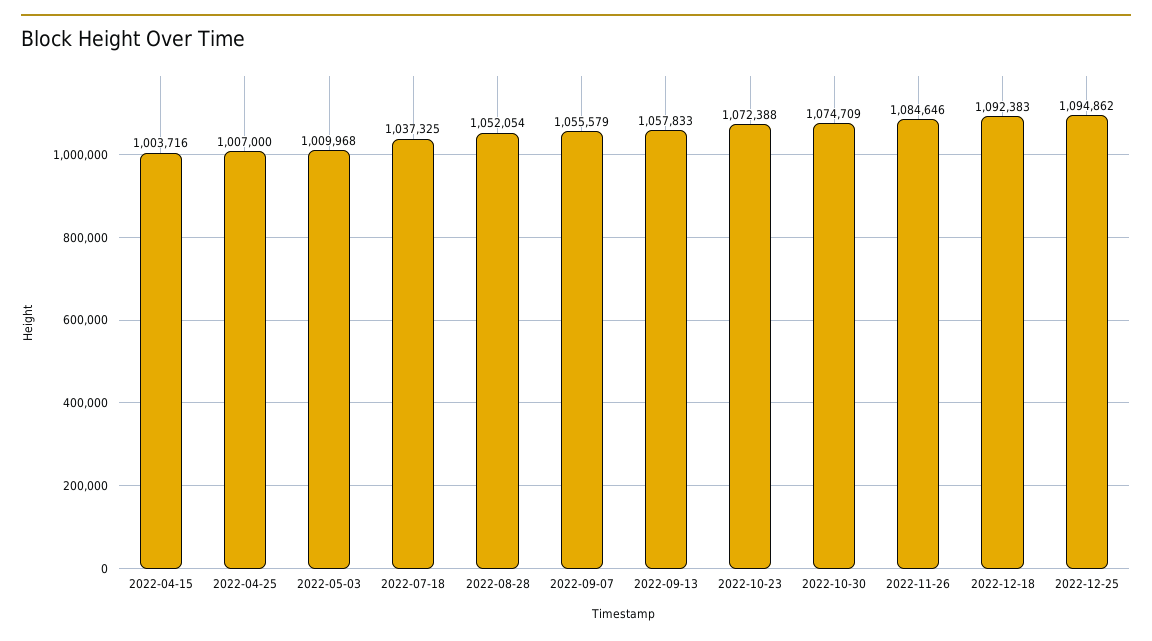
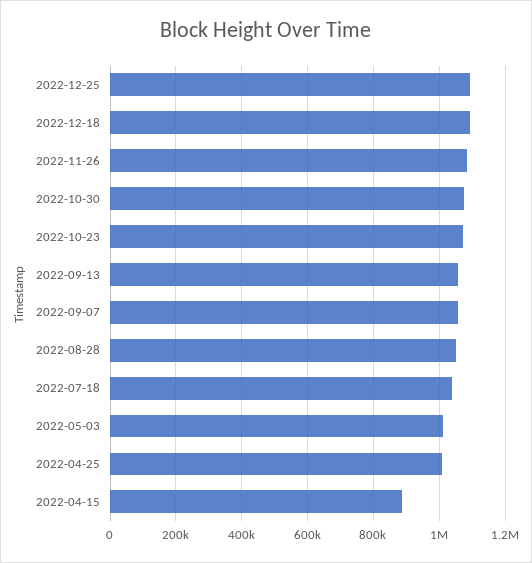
2022-04-15: 1003716 -> 880000

